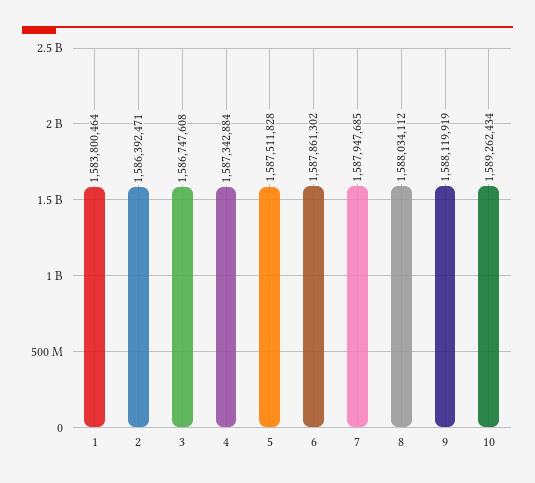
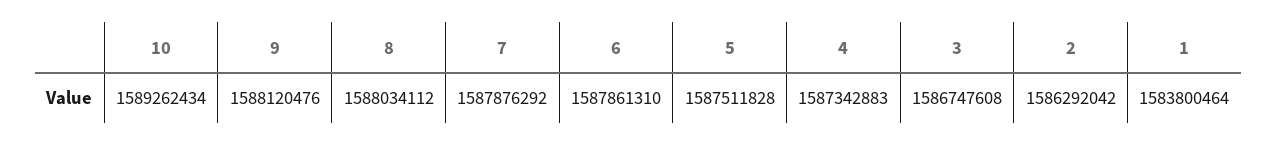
2: 1586392471 -> 1586292042
4: 1587342884 -> 1587342883
6: 1587861302 -> 1587861310
7: 1587947685 -> 1587876292
9: 1588119919 -> 1588120476

